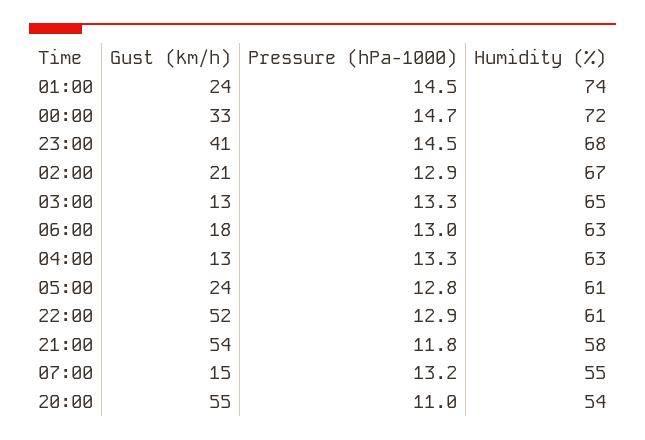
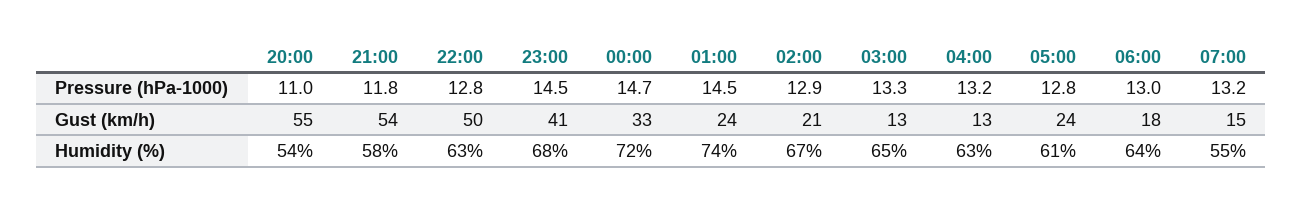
Humidity (%), 06:00: 63 -> 64
Pressure (hPa-1000), 04:00: 13.3 -> 13.2
Gust (km/h), 22:00: 52 -> 50
Pressure (hPa-1000), 22:00: 12.9 -> 12.8
Humidity (%), 22:00: 61 -> 63

